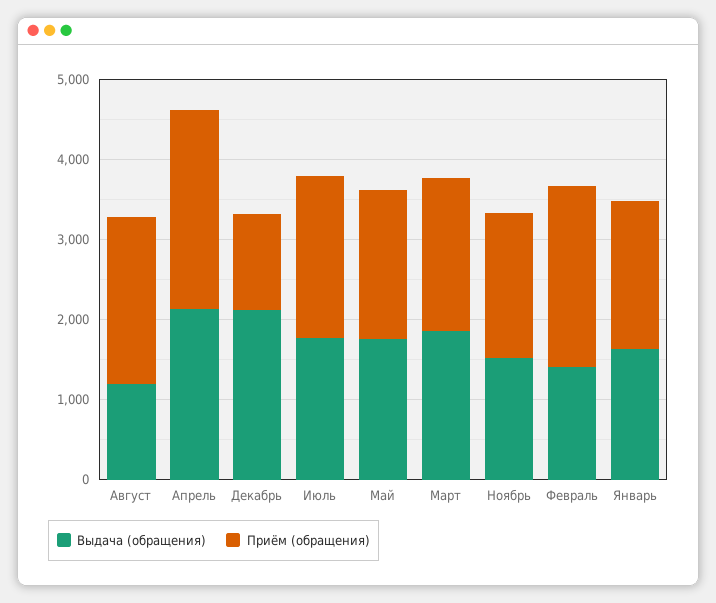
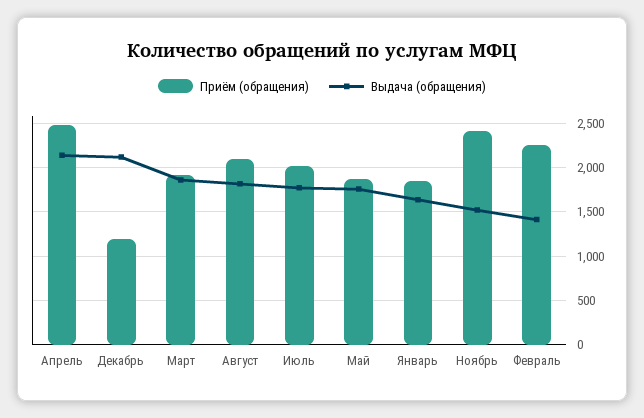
Выдача (обращения), Август: 1200 -> 1800
Приём (обращения), Ноябрь: 1800 -> 2400

